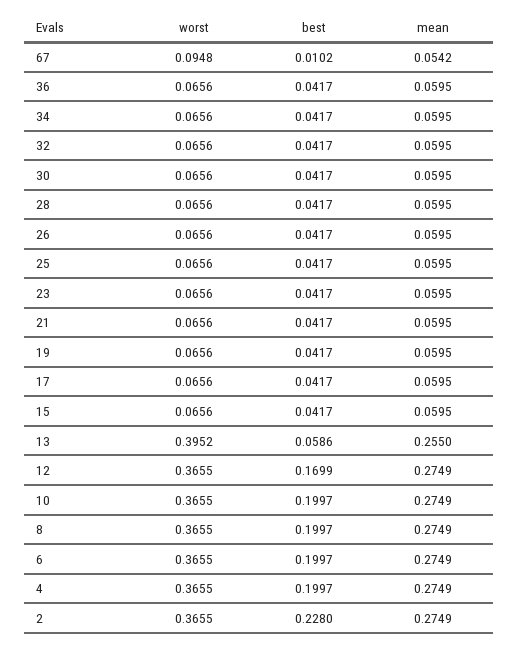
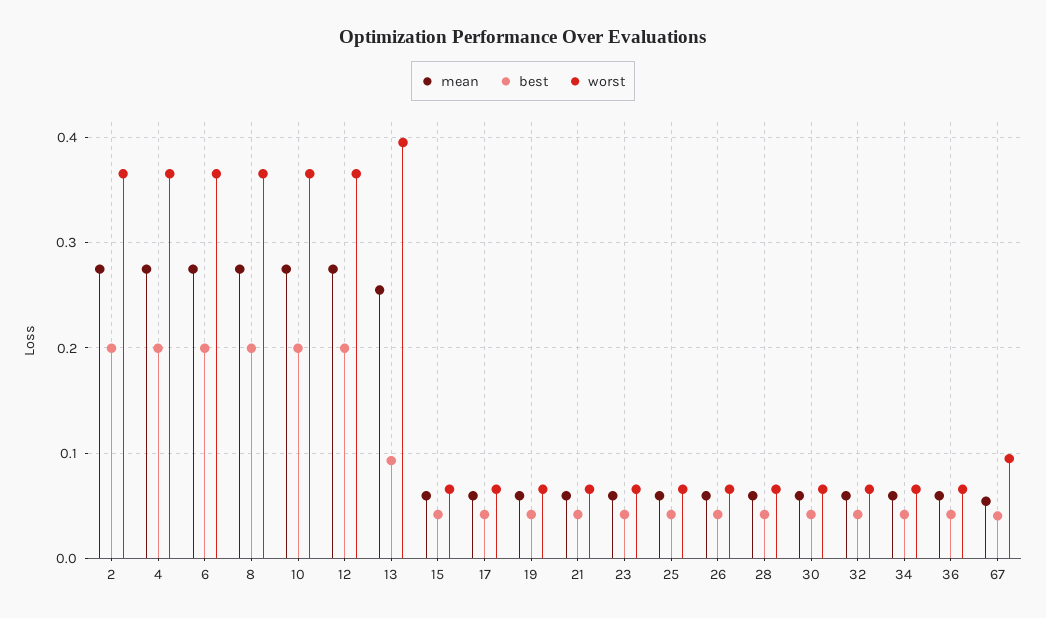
best, 67: 0.0102 -> 0.04
best, 13: 0.0586 -> 0.09
best, 12: 0.1699 -> 0.2
best, 2: 0.228 -> 0.2

